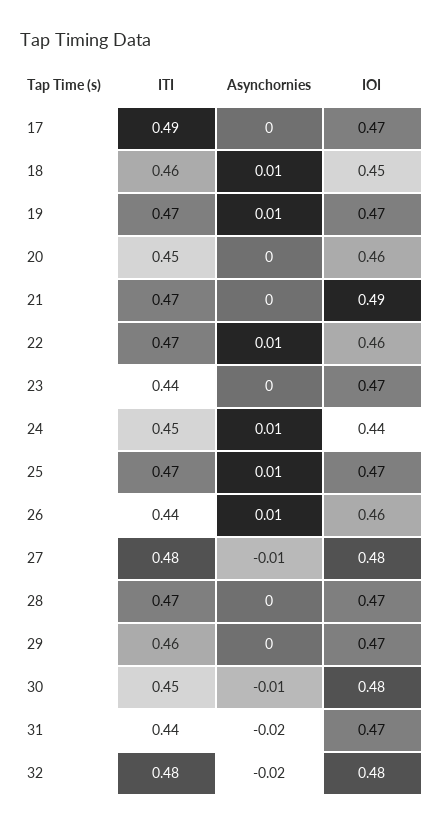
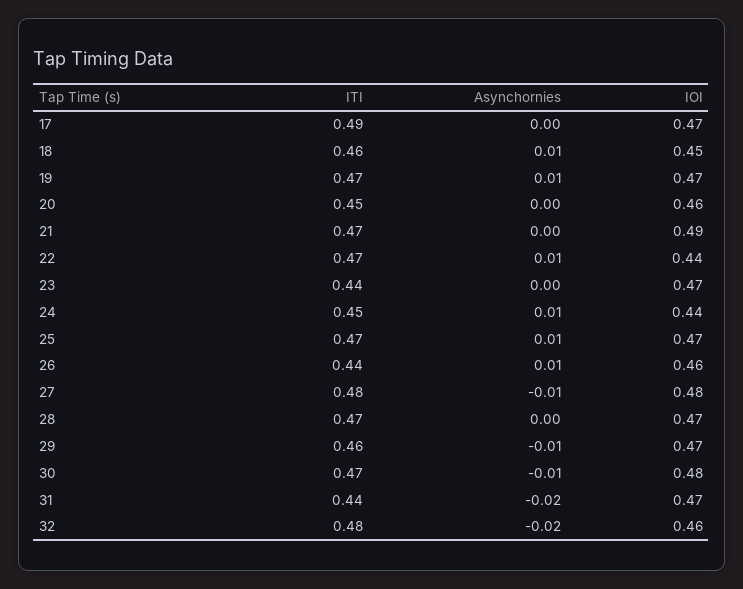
IOI, 22: 0.46 -> 0.44
Asynchornies, 29: 0 -> -0.01
ITI, 30: 0.45 -> 0.47
IOI, 32: 0.48 -> 0.46

